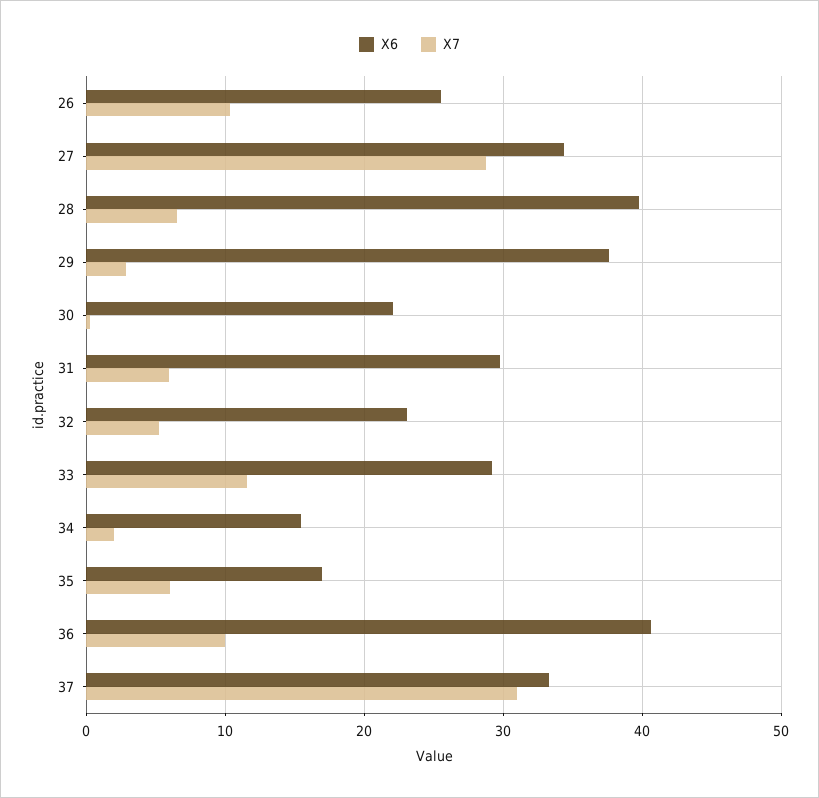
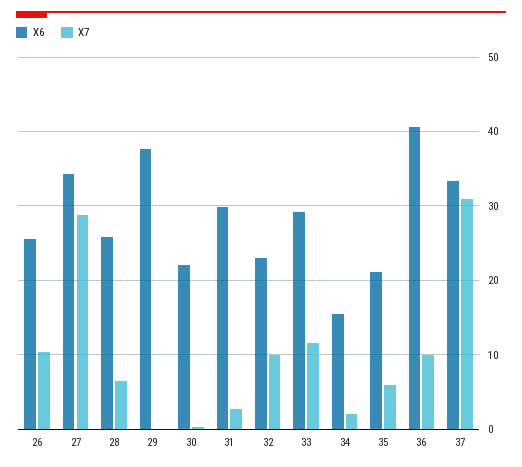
X6, 28: 40 -> 26
X7, 29: 3 -> 0
X7, 31: 6 -> 3
X7, 32: 5 -> 10
X6, 35: 17 -> 21

